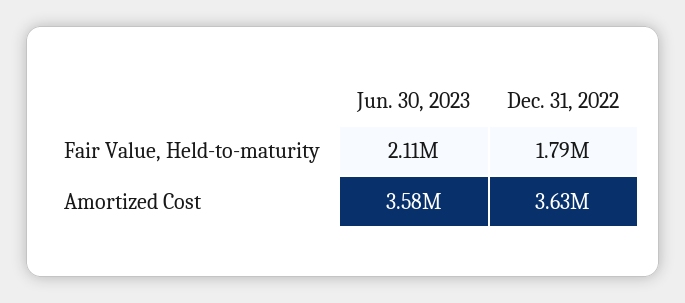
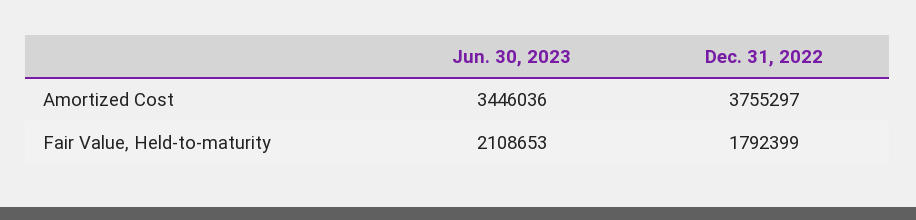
Jun. 30, 2023, Amortized Cost: 3580000 -> 3446036
Dec. 31, 2022, Amortized Cost: 3630000 -> 3755297

